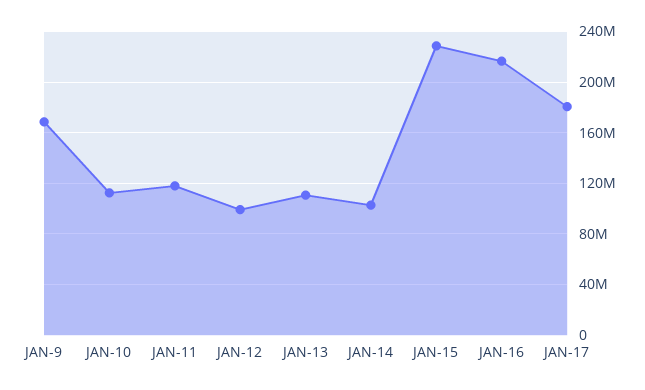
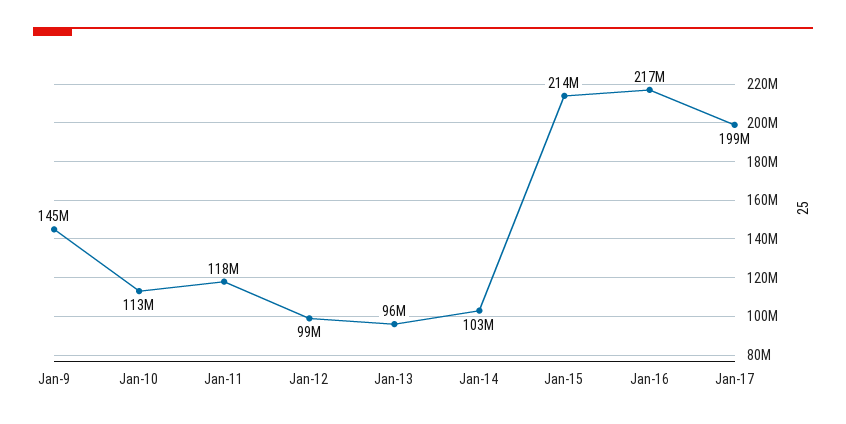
JAN-9: 170000000 -> 145000000
JAN-13: 110000000 -> 96000000
JAN-15: 230000000 -> 214000000
JAN-17: 180000000 -> 199000000

